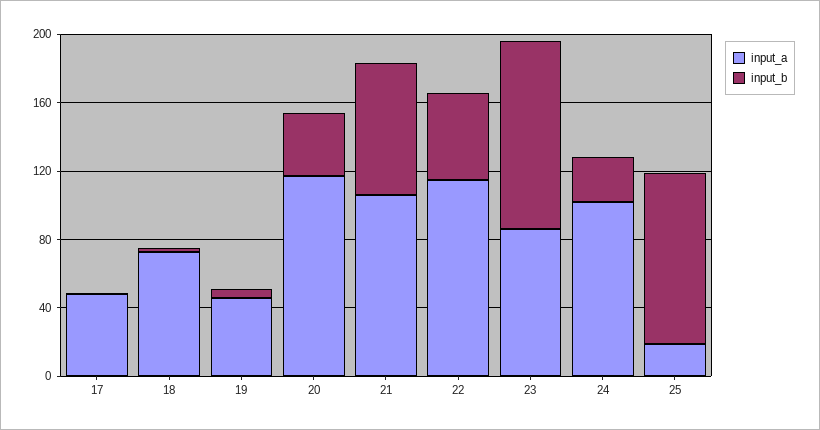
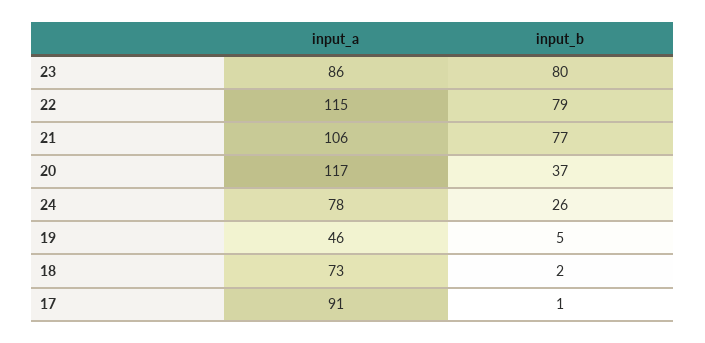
input_a, 17: 50 -> 91
input_b, 22: 50 -> 79
input_b, 23: 110 -> 80
input_a, 24: 100 -> 78
input_a, 25: 20 -> none
input_b, 25: 100 -> none

